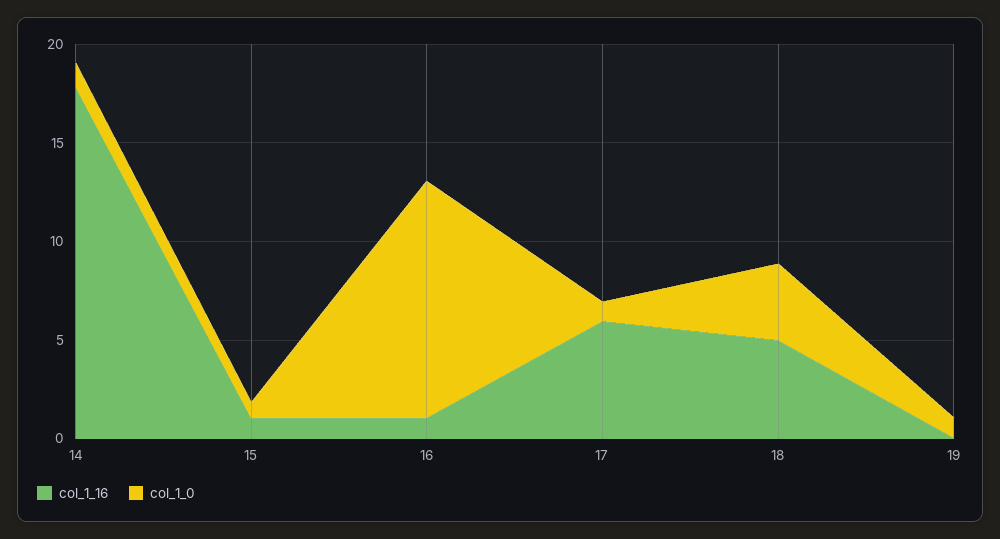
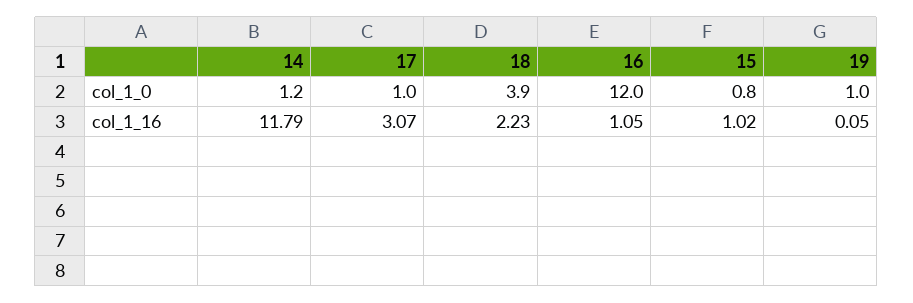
col_1_16, 14: 18 -> 11.79
col_1_16, 17: 6 -> 3.07
col_1_16, 18: 5 -> 2.23

